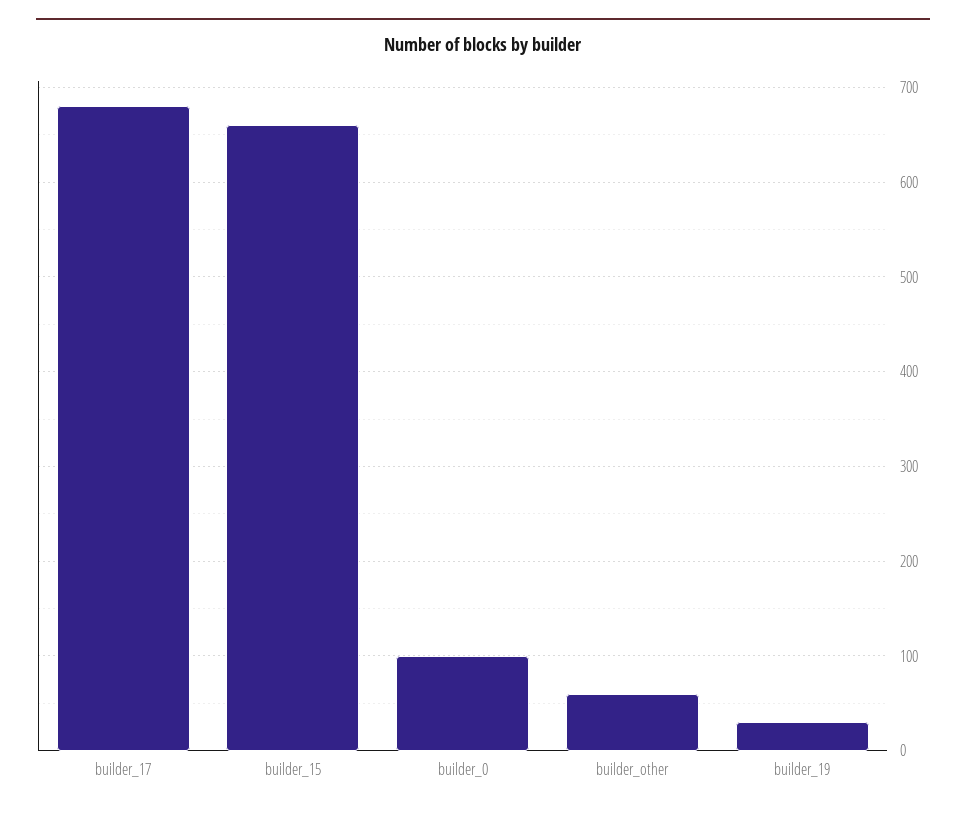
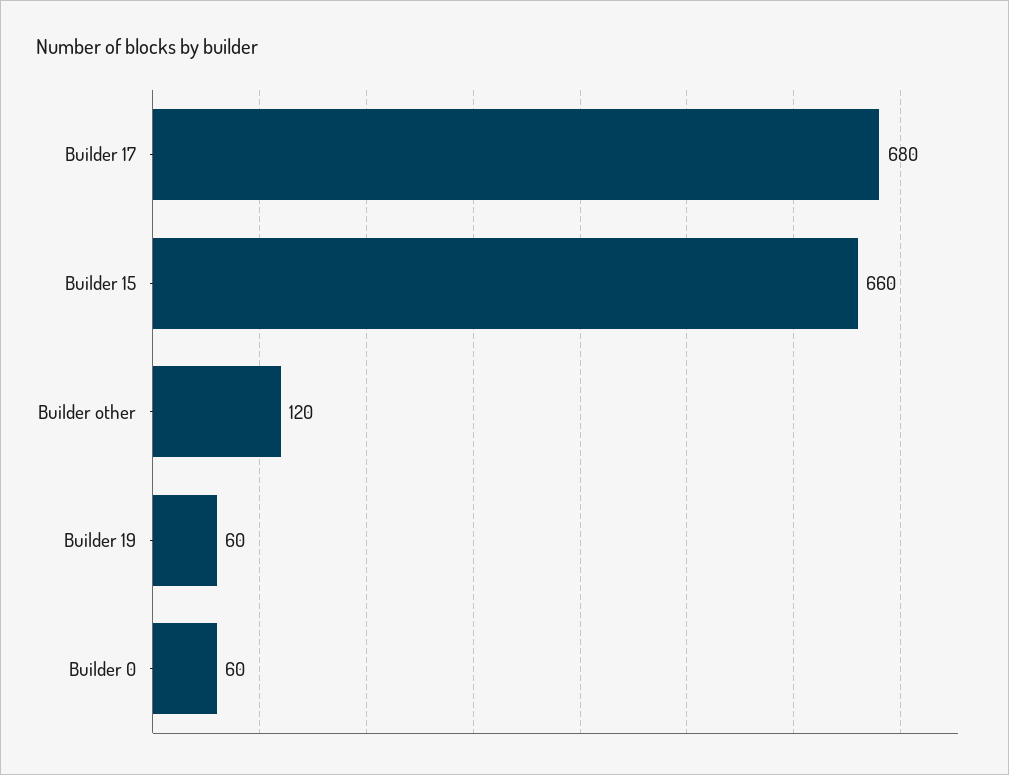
builder_0: 100 -> 60
builder_other: 60 -> 120
builder_19: 30 -> 60

